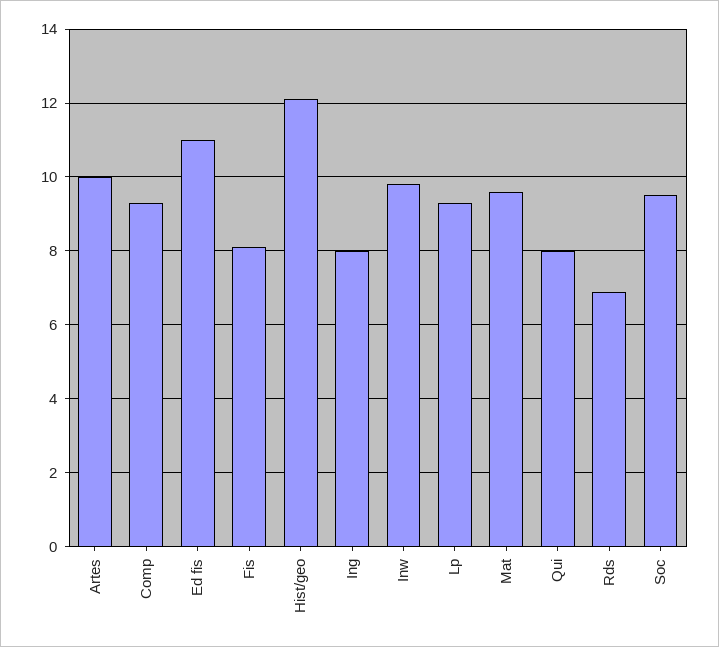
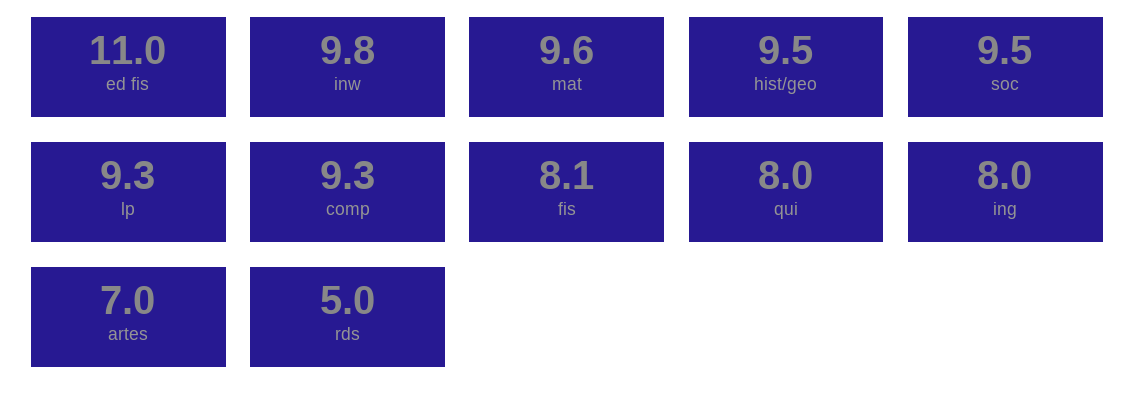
Artes: 10 -> 7
Hist/geo: 12 -> 9.5
Rds: 7 -> 5

